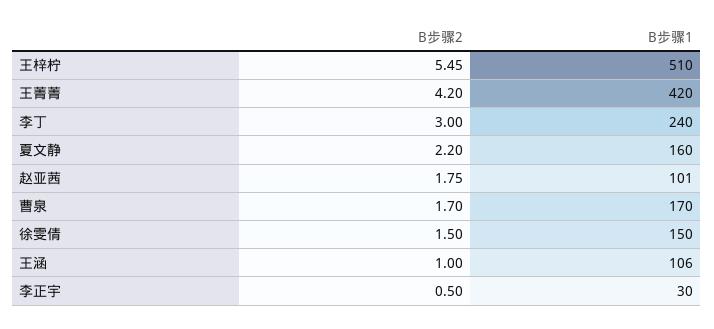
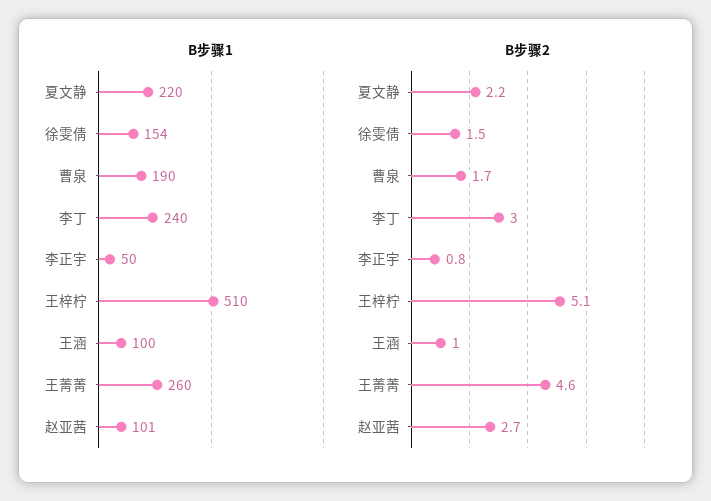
B步骤2, 王梓柠: 5.45 -> 5.1
B步骤2, 王菁菁: 4.2 -> 4.6
B步骤1, 王菁菁: 420 -> 260
B步骤1, 夏文静: 160 -> 220
B步骤2, 赵亚茜: 1.75 -> 2.7
B步骤1, 曹泉: 170 -> 190
B步骤1, 徐雯倩: 150 -> 154
B步骤1, 王涵: 106 -> 100
B步骤2, 李正宇: 0.5 -> 0.8
B步骤1, 李正宇: 30 -> 50

